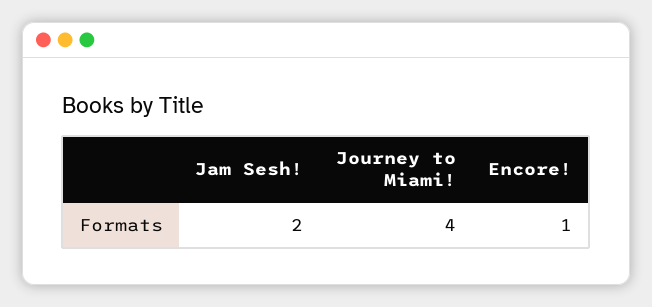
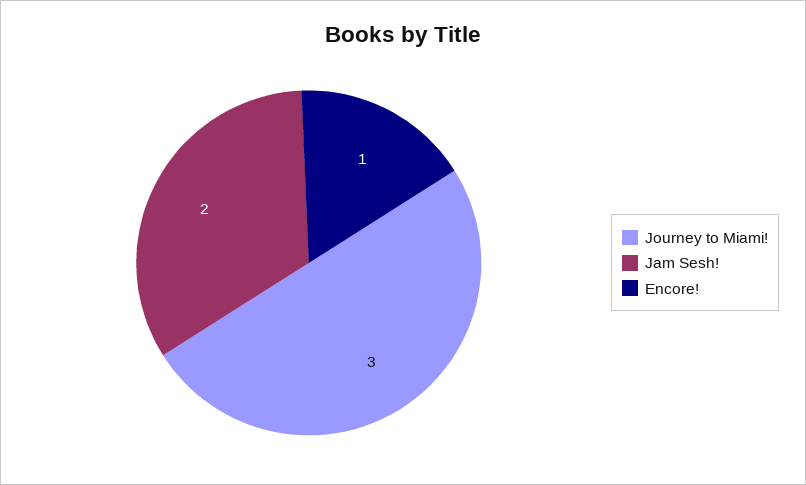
Journey to Miami!: 4 -> 3

